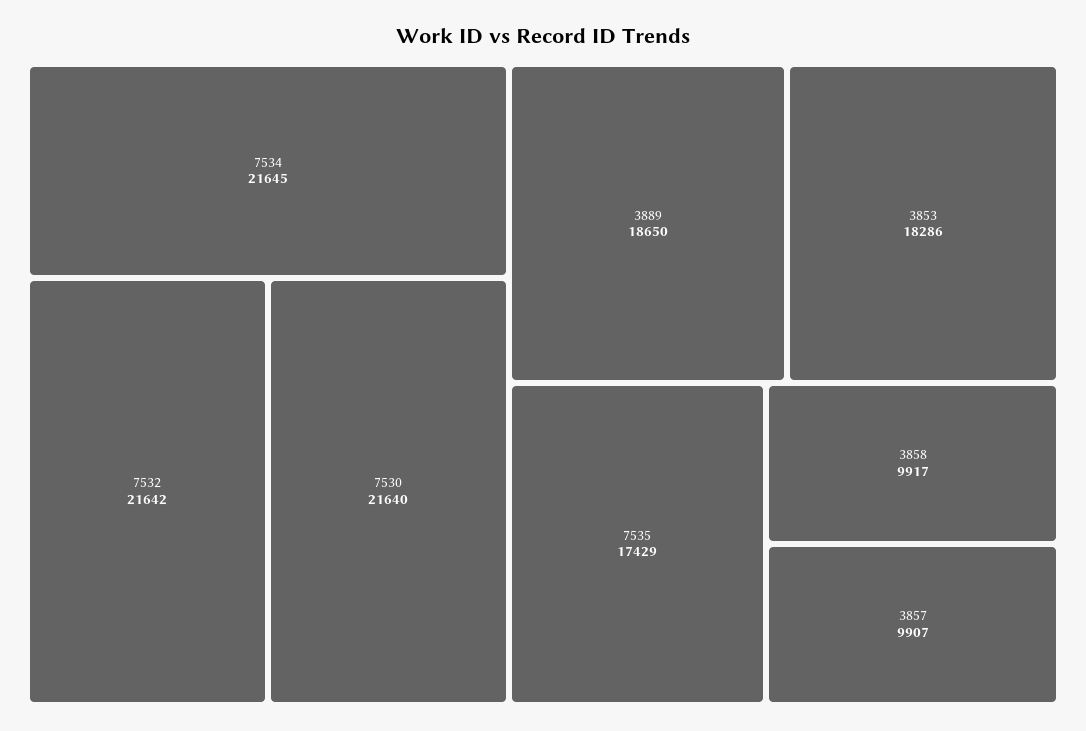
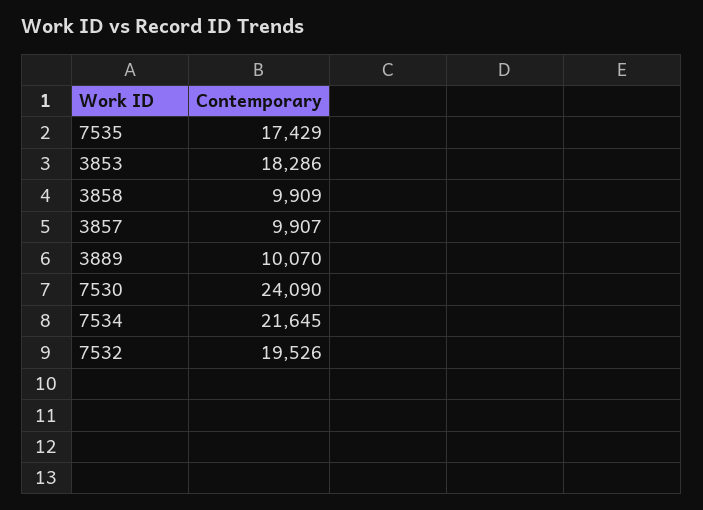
7532: 21642 -> 19526
7530: 21640 -> 24090
3889: 18650 -> 10070
3858: 9917 -> 9909

